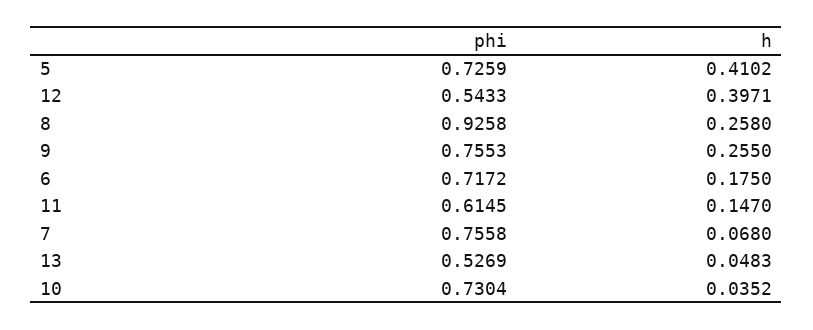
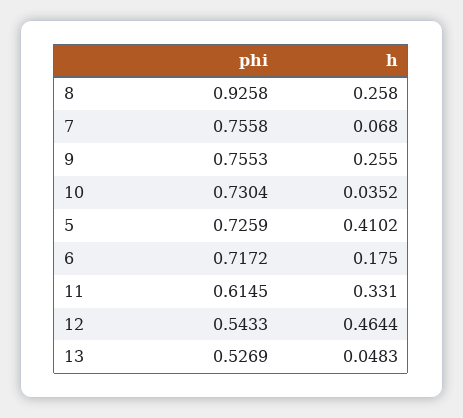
h, 12: 0.3971 -> 0.4644
h, 11: 0.147 -> 0.331

